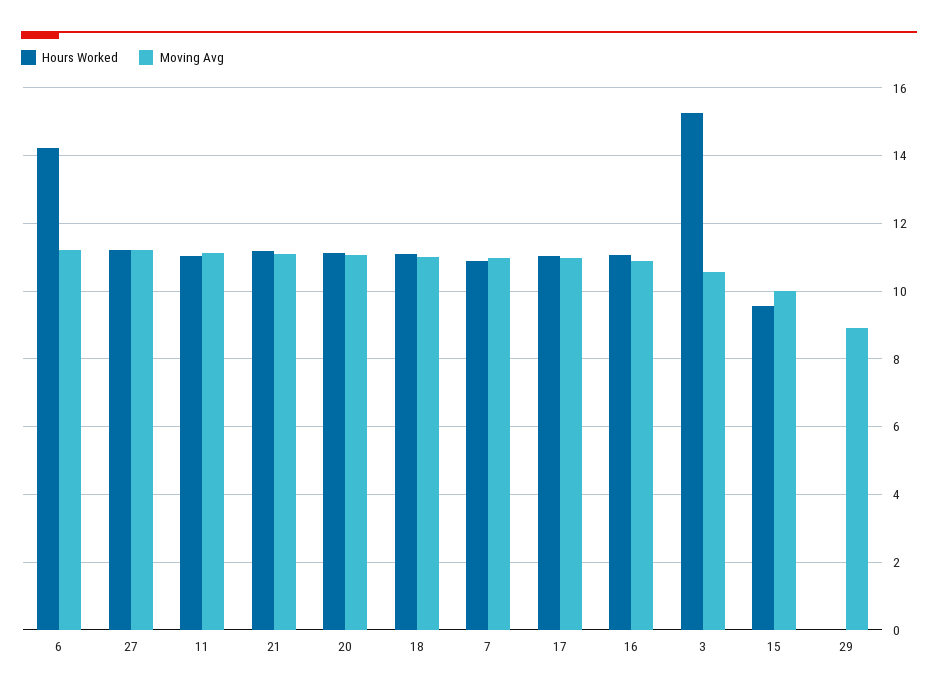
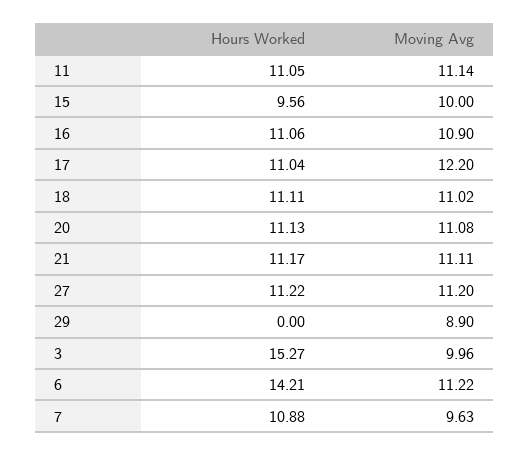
Moving Avg, 7: 11 -> 9.63
Moving Avg, 17: 11 -> 12.2
Moving Avg, 3: 10.6 -> 9.96

